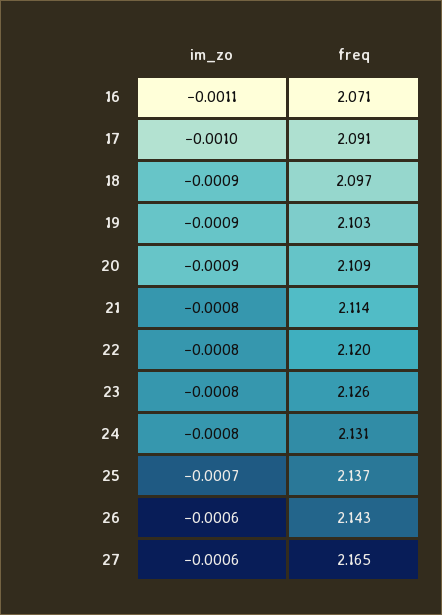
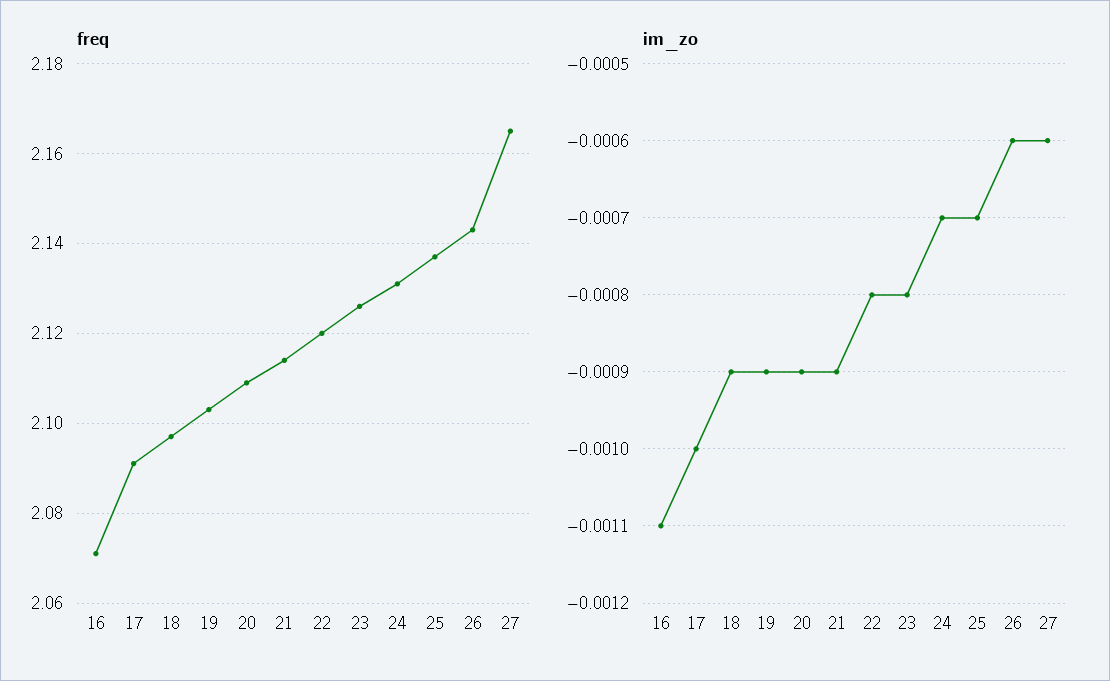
im_zo, 21: -0.0008 -> -0.0009
im_zo, 24: -0.0008 -> -0.0007

